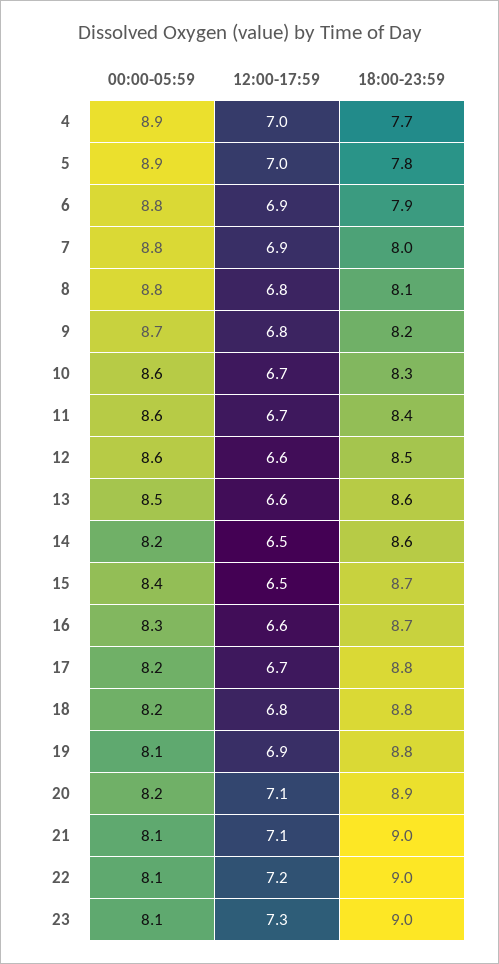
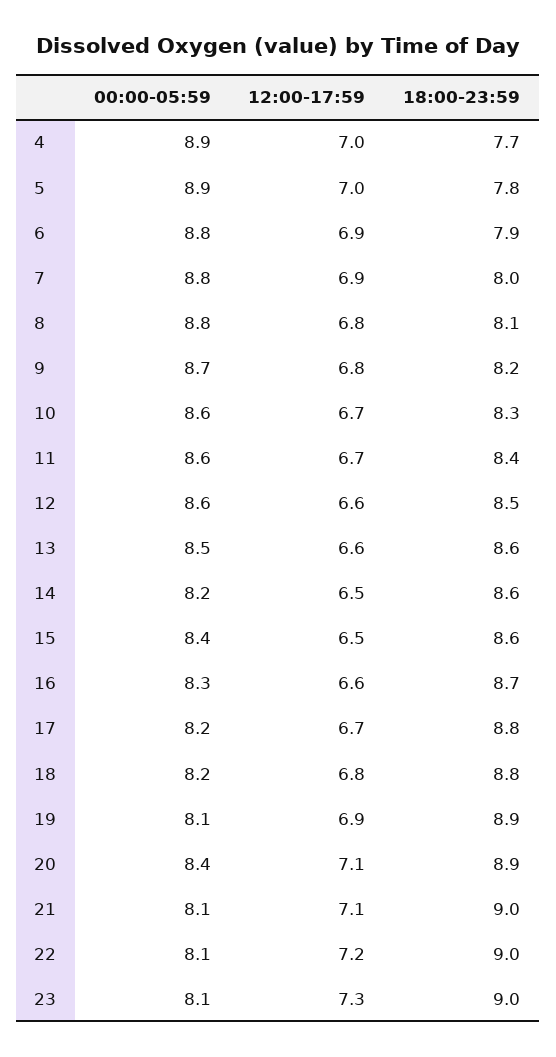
18:00-23:59, 15: 8.7 -> 8.6
18:00-23:59, 19: 8.8 -> 8.9
00:00-05:59, 20: 8.2 -> 8.4

